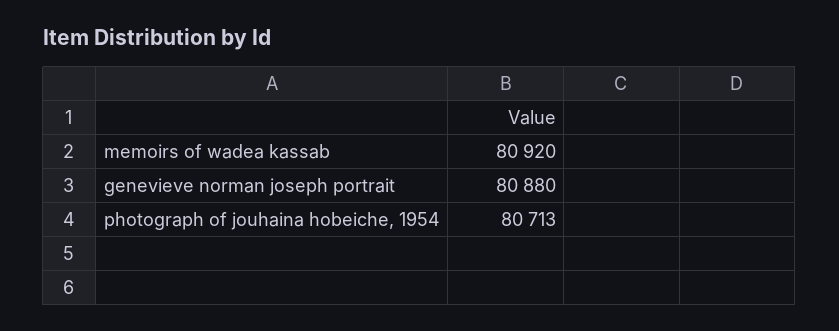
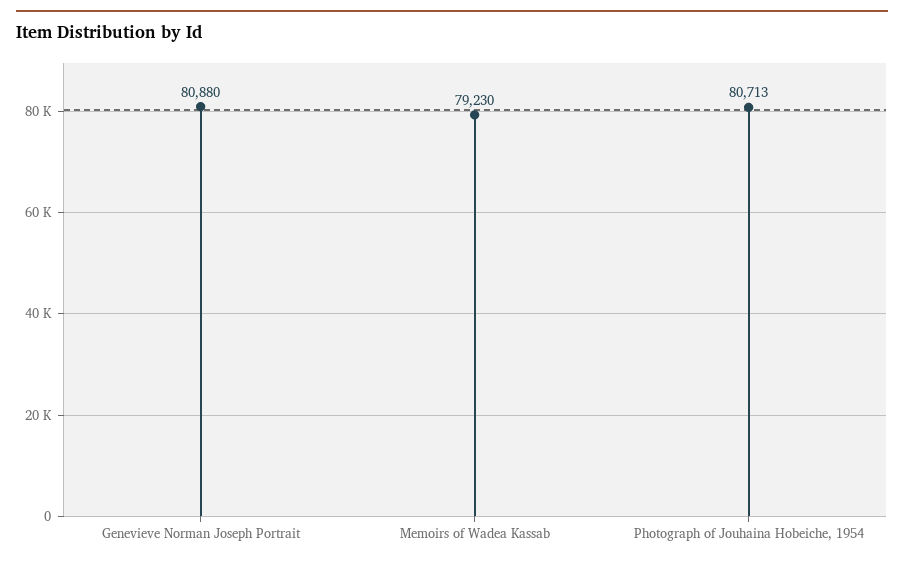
memoirs of wadea kassab: 80920 -> 79230

